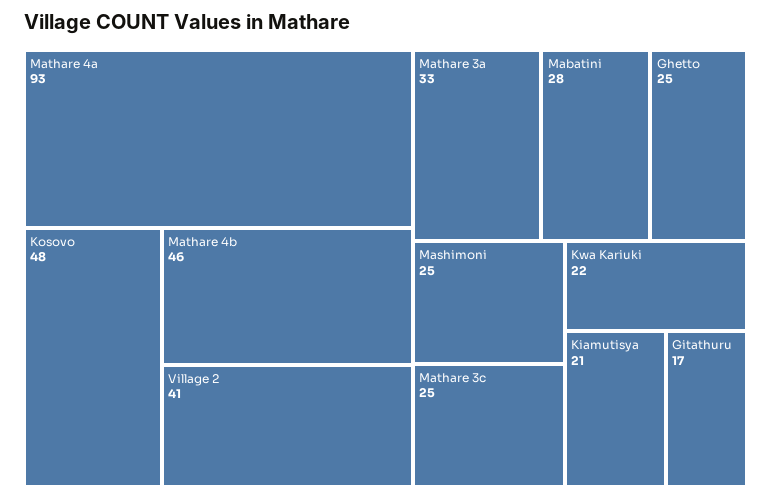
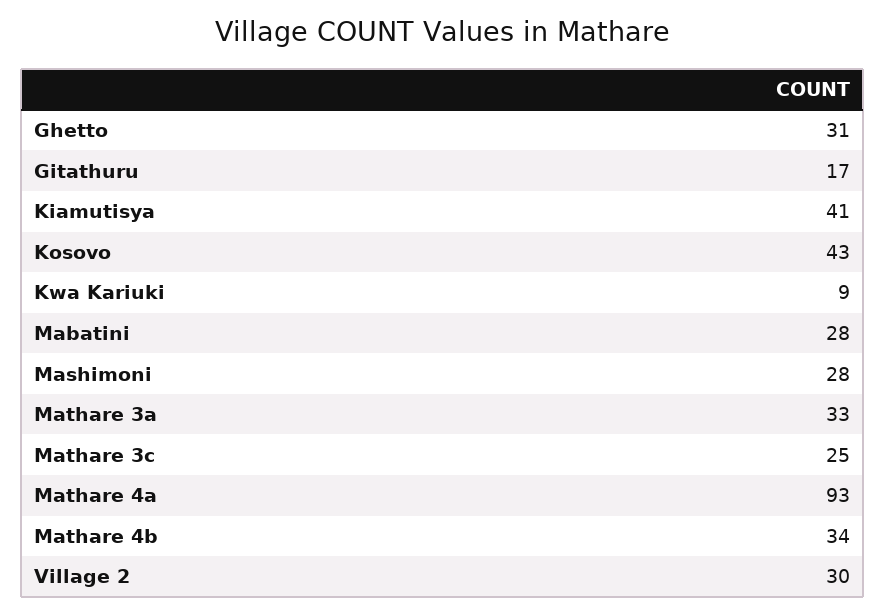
Kosovo: 48 -> 43
Mathare 4b: 46 -> 34
Village 2: 41 -> 30
Ghetto: 25 -> 31
Mashimoni: 25 -> 28
Kwa Kariuki: 22 -> 9
Kiamutisya: 21 -> 41

